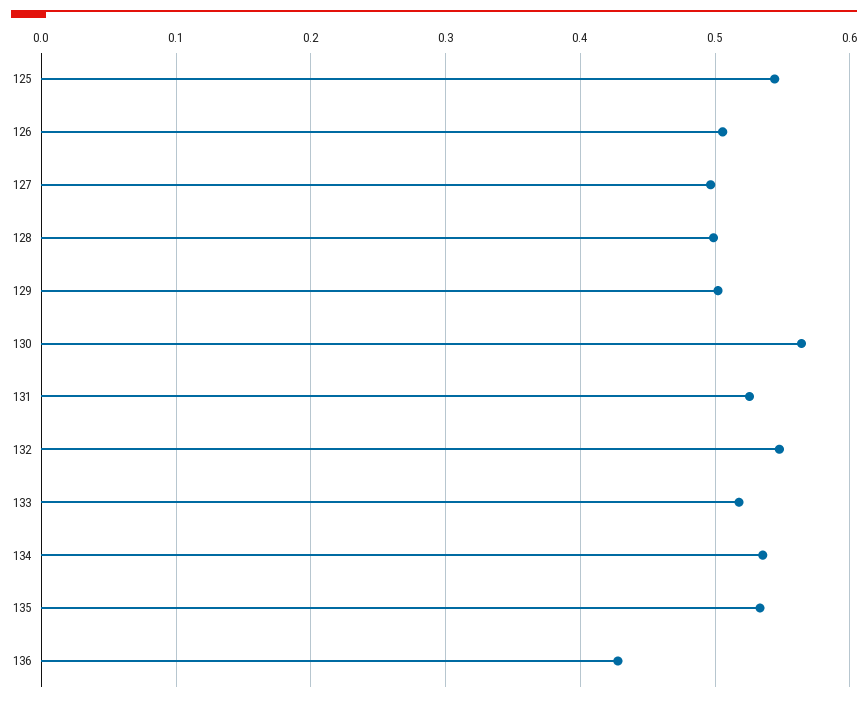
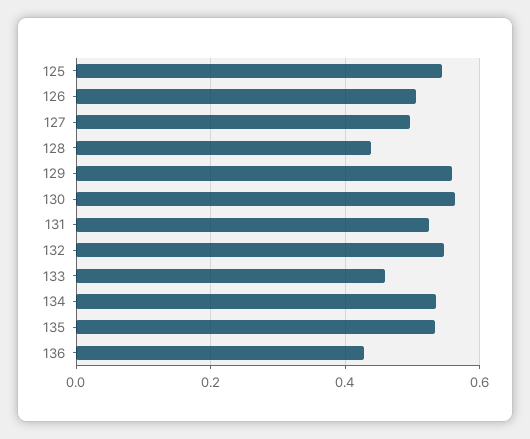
128: 0.5 -> 0.44
129: 0.5 -> 0.56
133: 0.52 -> 0.46

